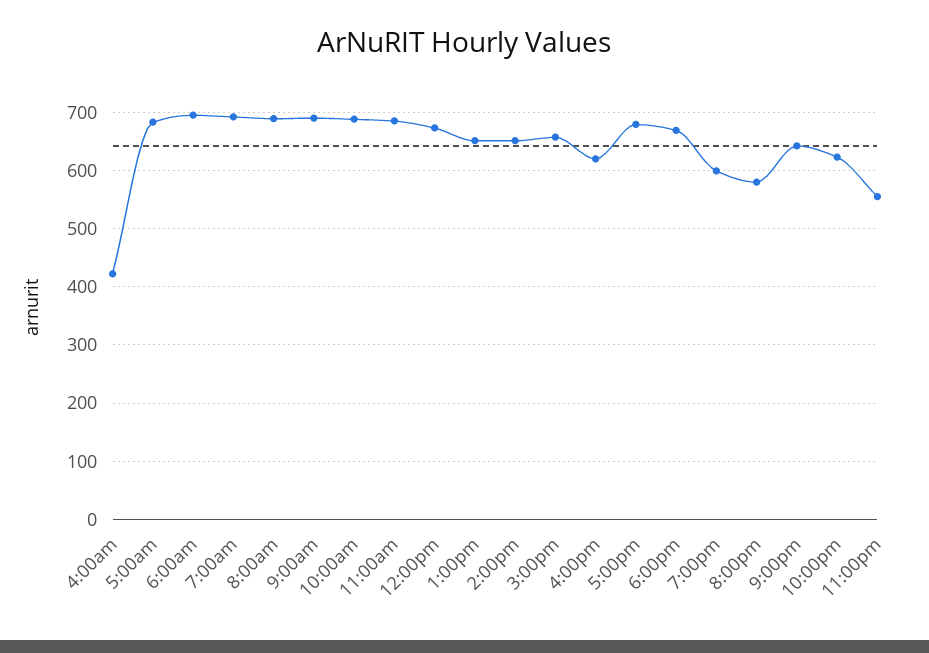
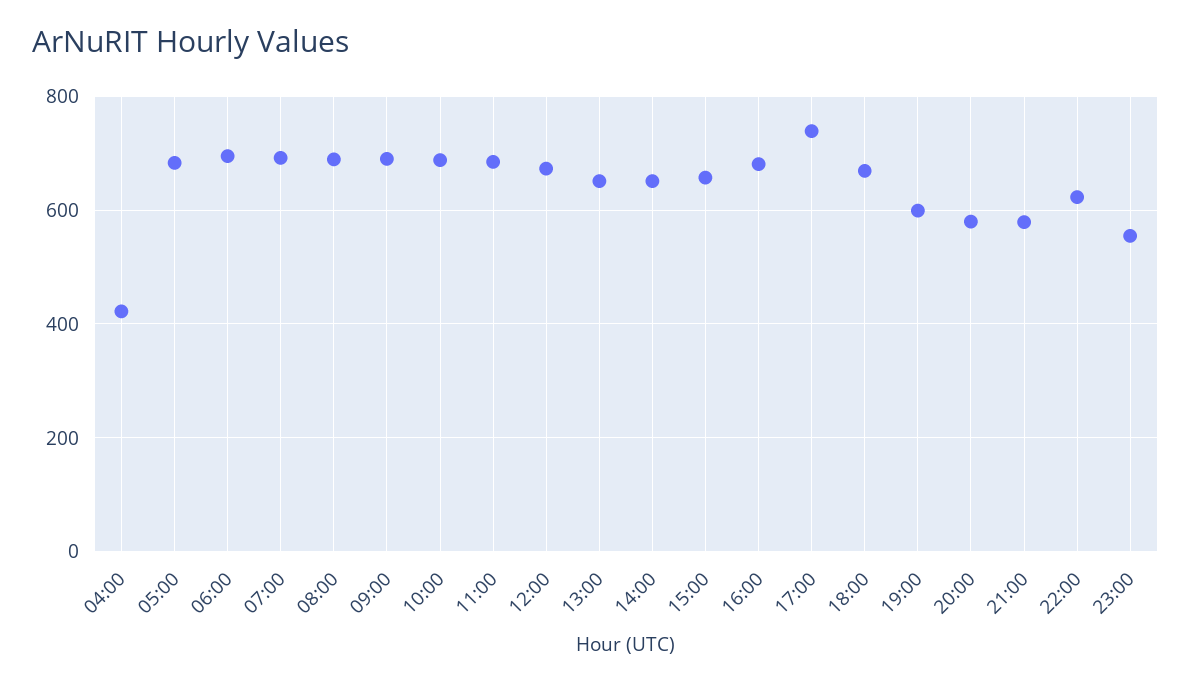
4:00pm: 620 -> 680
5:00pm: 680 -> 740
9:00pm: 640 -> 580

